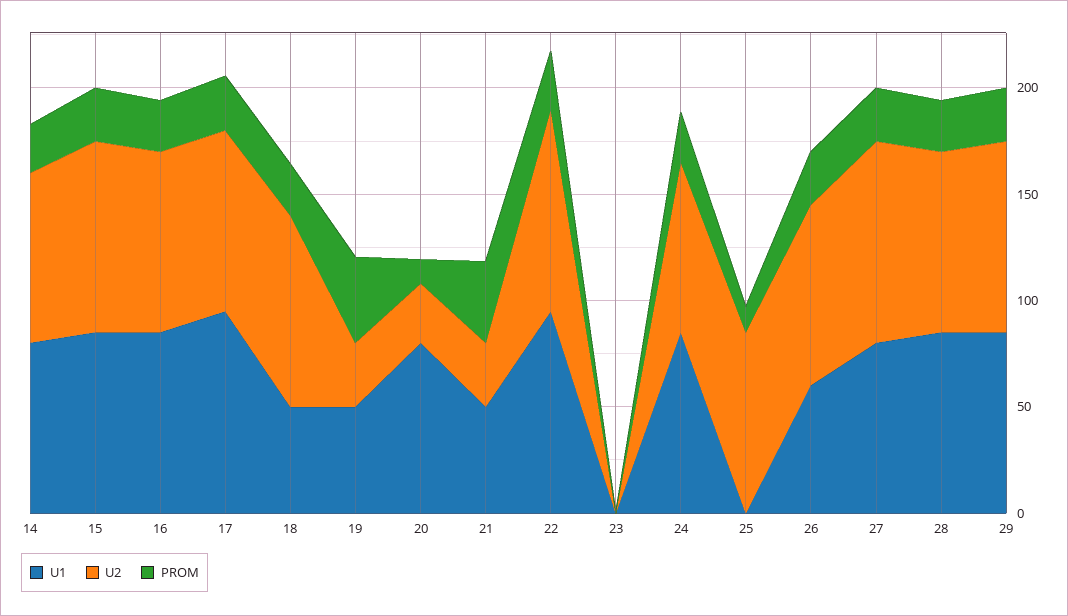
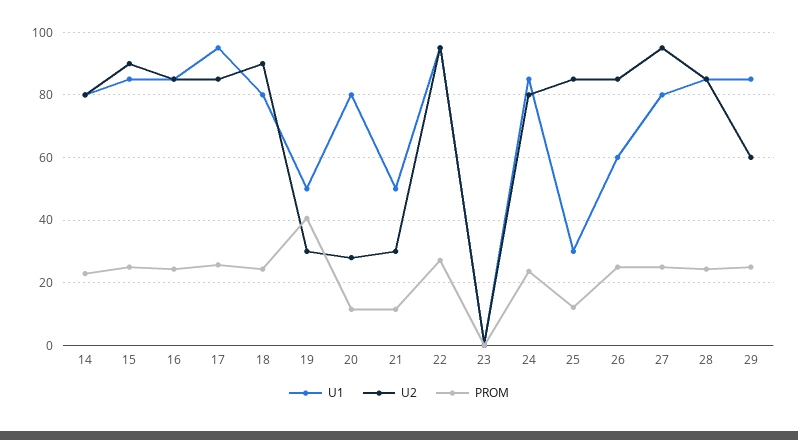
U1, 18: 50 -> 80
PROM, 21: 40 -> 12
U1, 25: 0 -> 30
U2, 29: 90 -> 60

